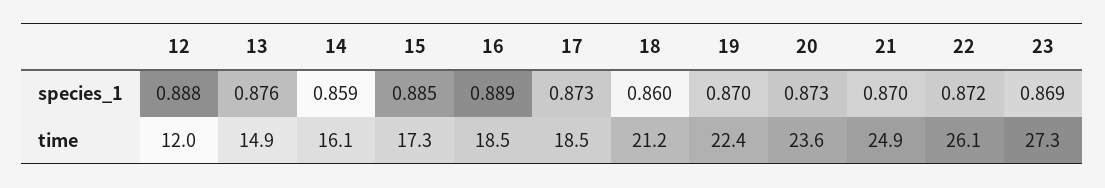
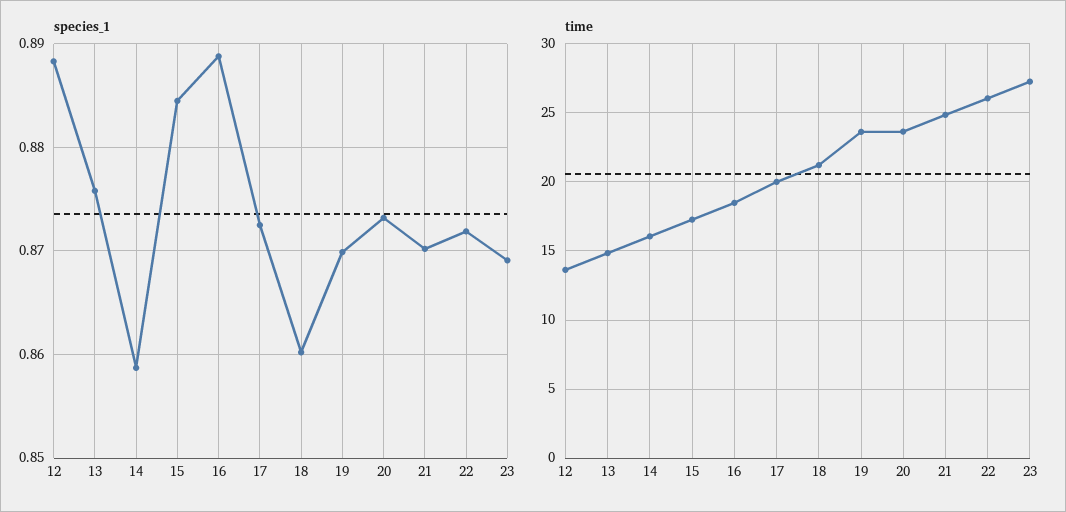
time, 12: 12 -> 13.5
time, 17: 18.5 -> 20
time, 19: 22.4 -> 23.5

